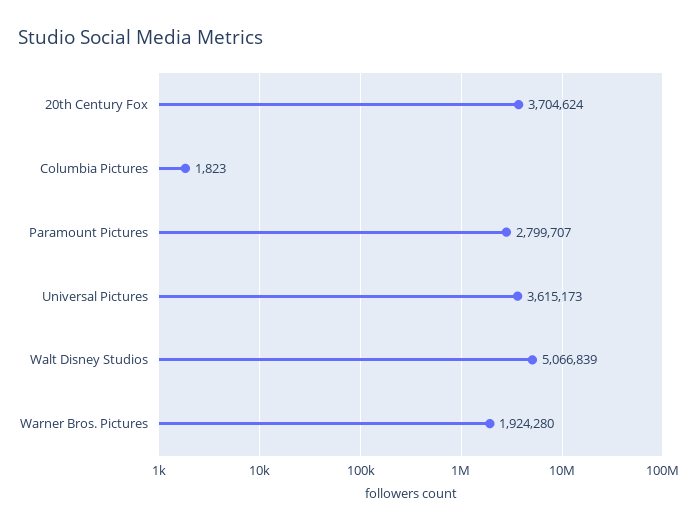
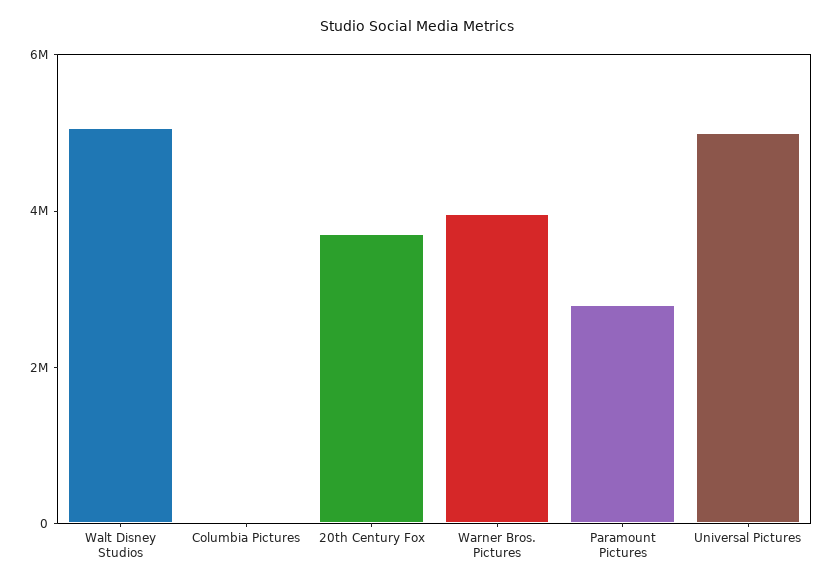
Universal Pictures: 3615173 -> 5000000
Warner Bros. Pictures: 1924280 -> 4000000

